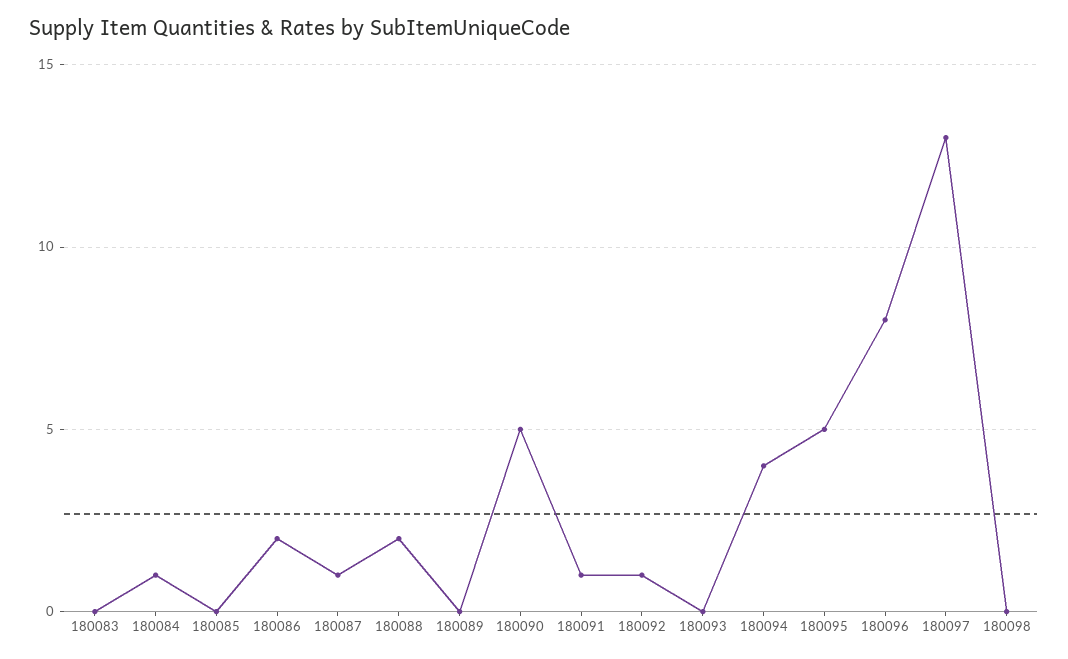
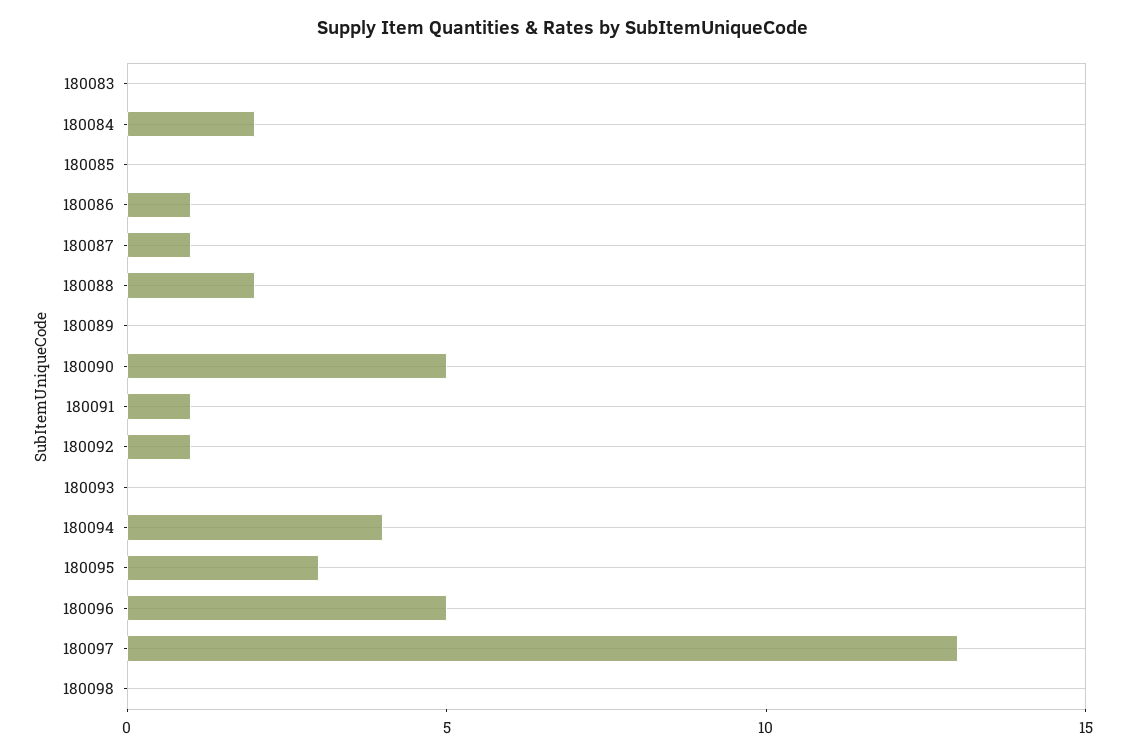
180084: 1 -> 2
180086: 2 -> 1
180095: 5 -> 3
180096: 8 -> 5

